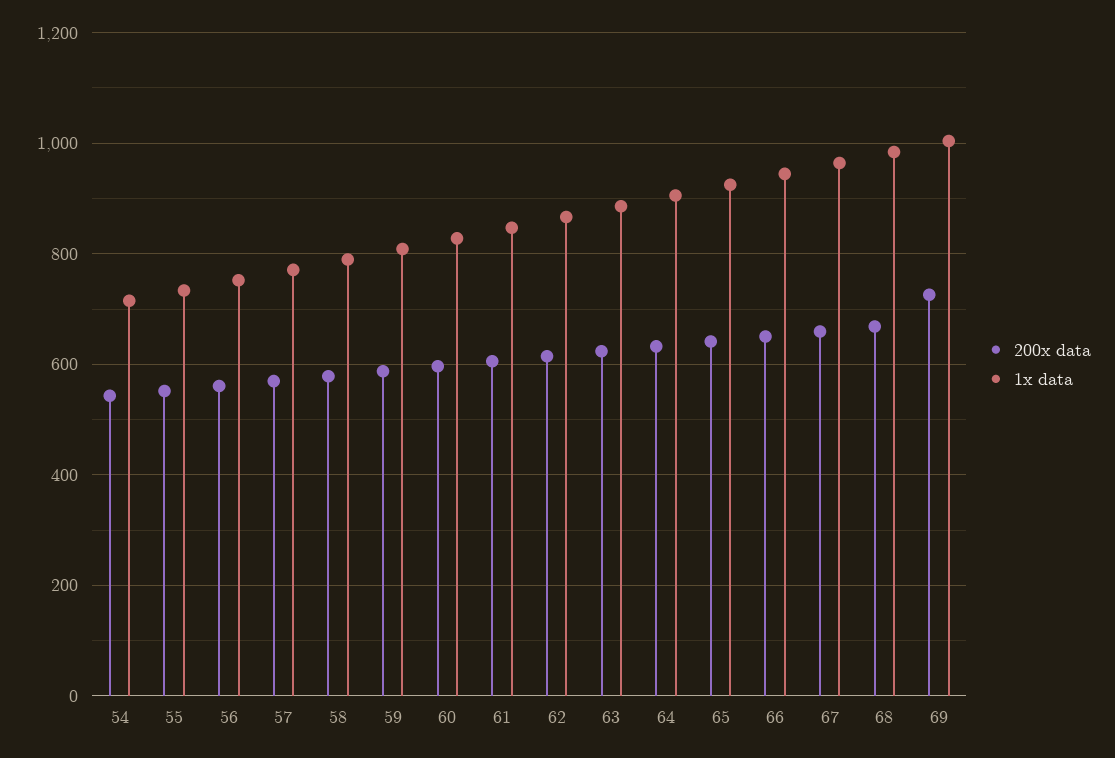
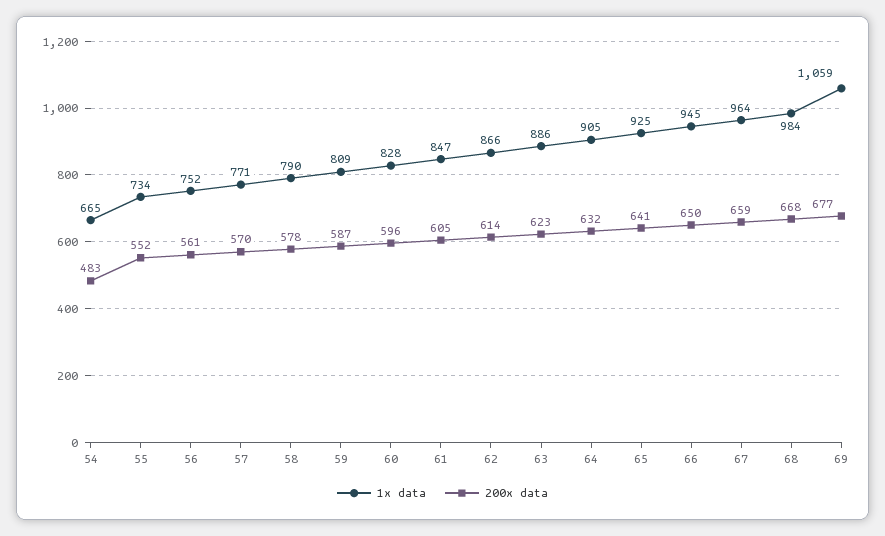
200x data, 54: 540 -> 483
1x data, 54: 720 -> 665
200x data, 69: 720 -> 677
1x data, 69: 1000 -> 1059

